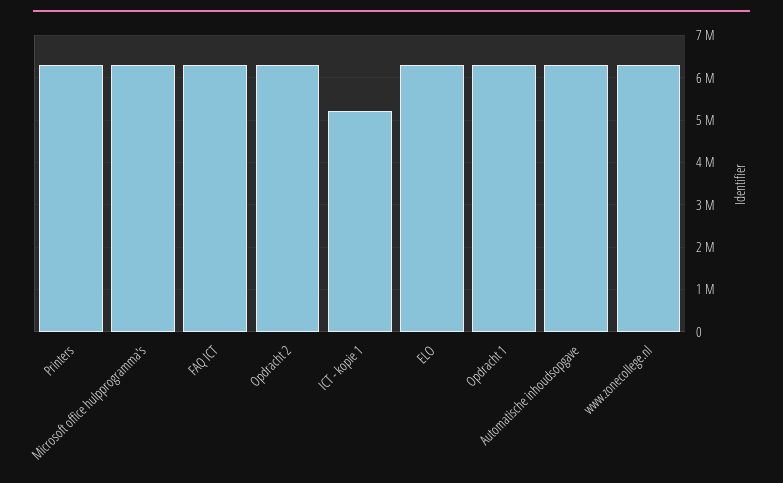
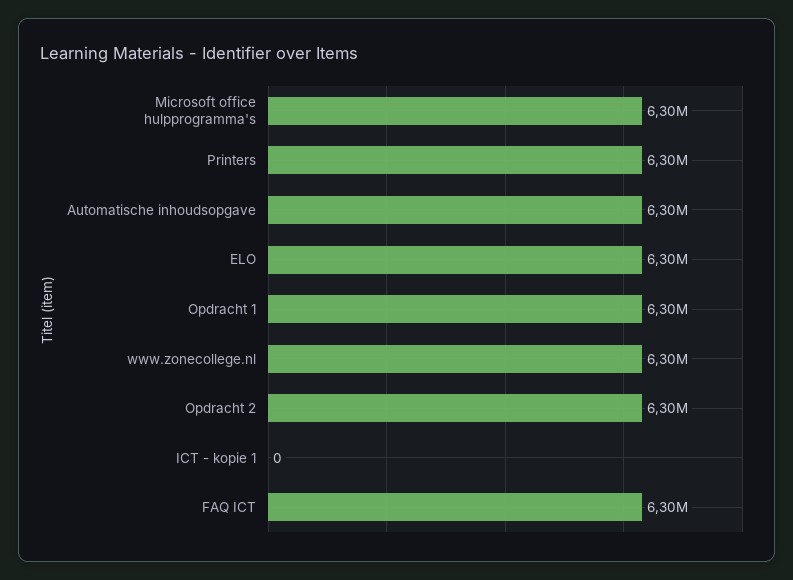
ICT - kopie 1: 5200000 -> 0

